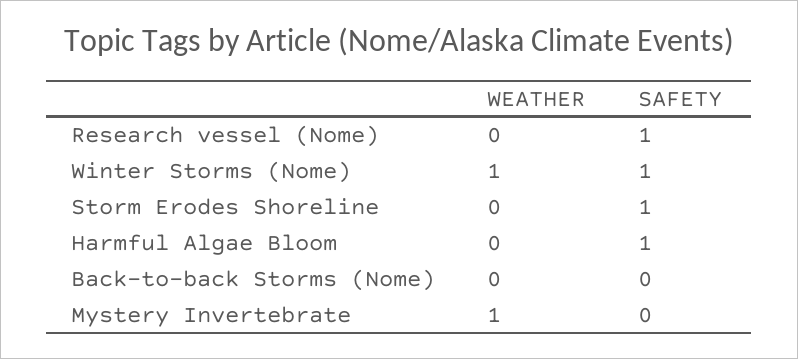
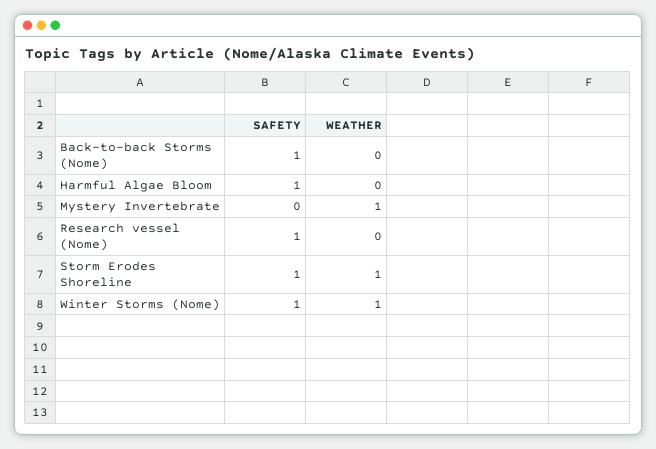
WEATHER, Storm Erodes Shoreline: 0 -> 1
SAFETY, Back-to-back Storms (Nome): 0 -> 1

